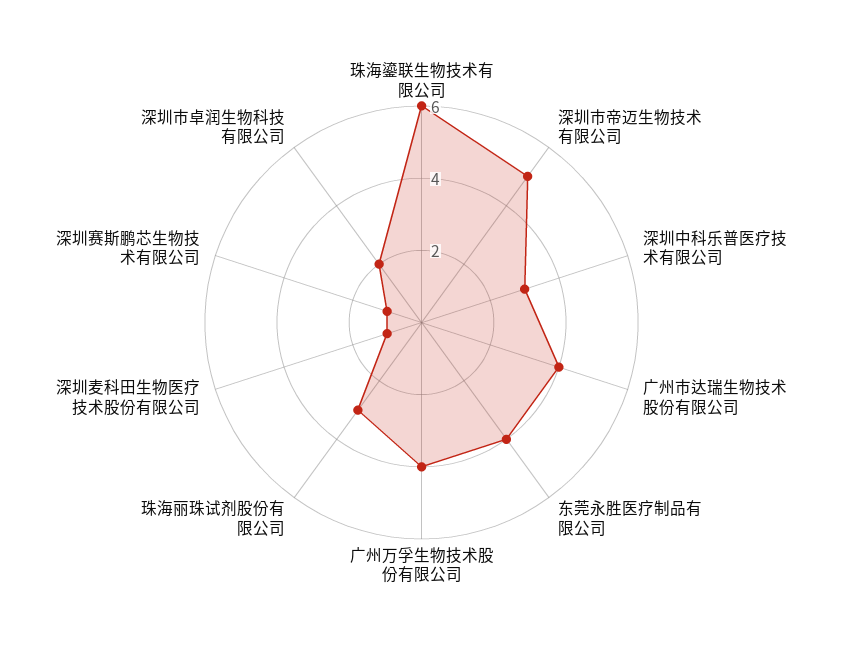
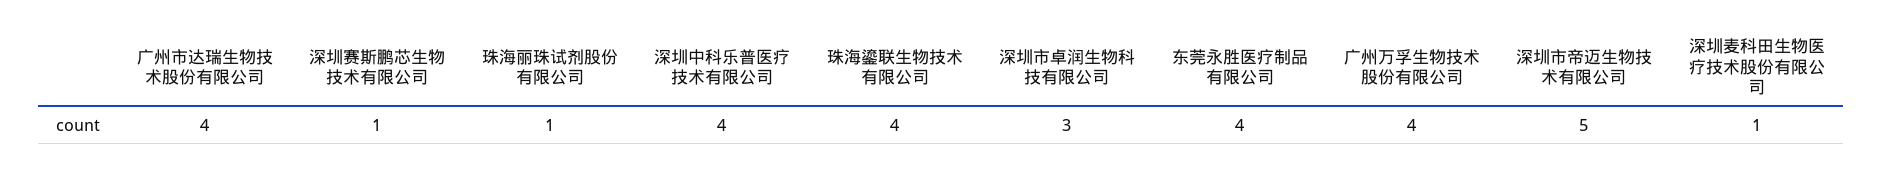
珠海鎏联生物技术有限公司: 6 -> 4
深圳中科乐普医疗技术有限公司: 3 -> 4
珠海丽珠试剂股份有限公司: 3 -> 1
深圳市卓润生物科技有限公司: 2 -> 3

